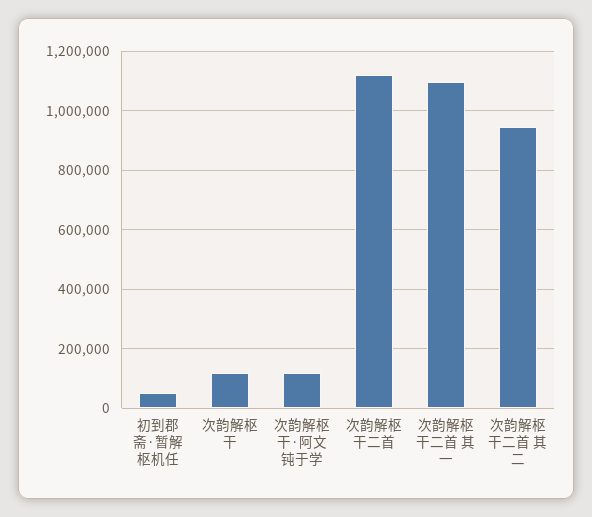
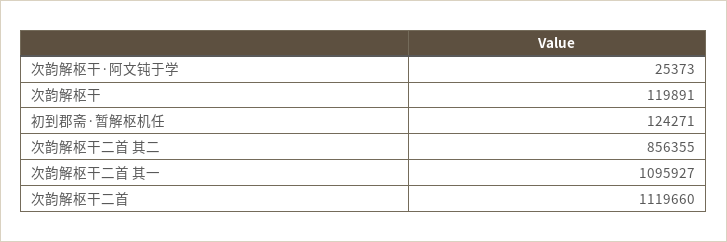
初到郡斋·暂解枢机任: 50000 -> 124271
次韵解枢干·阿文钝于学: 125000 -> 25373
次韵解枢干二首 其二: 950000 -> 856355

